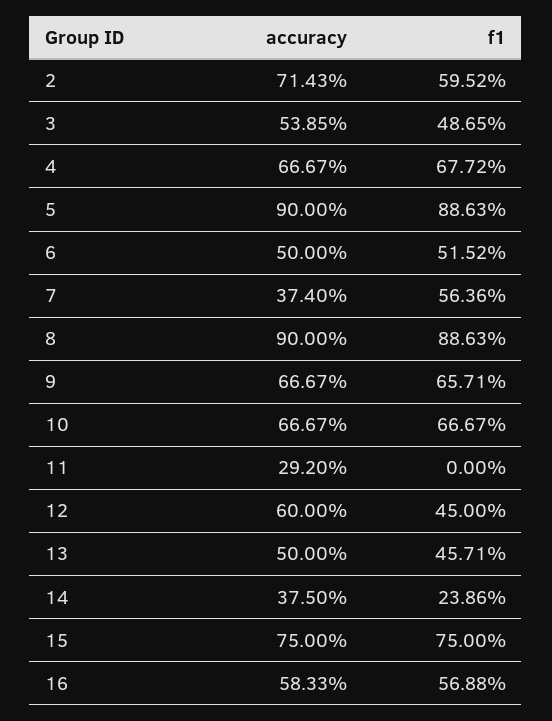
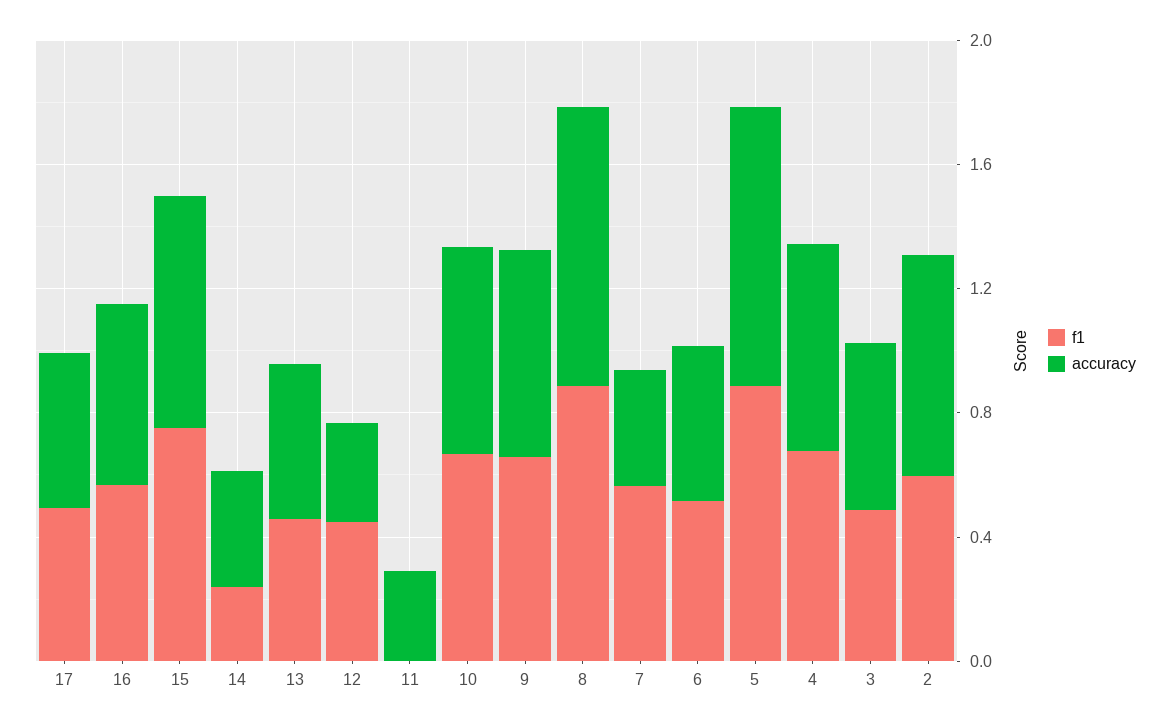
accuracy, 12: 0.6 -> 0.3
f1, 17: none -> 0.5
accuracy, 17: none -> 0.5

